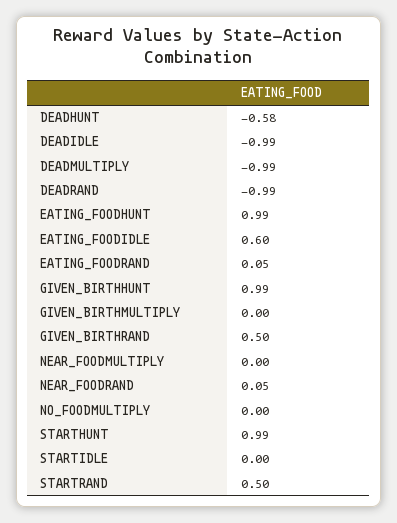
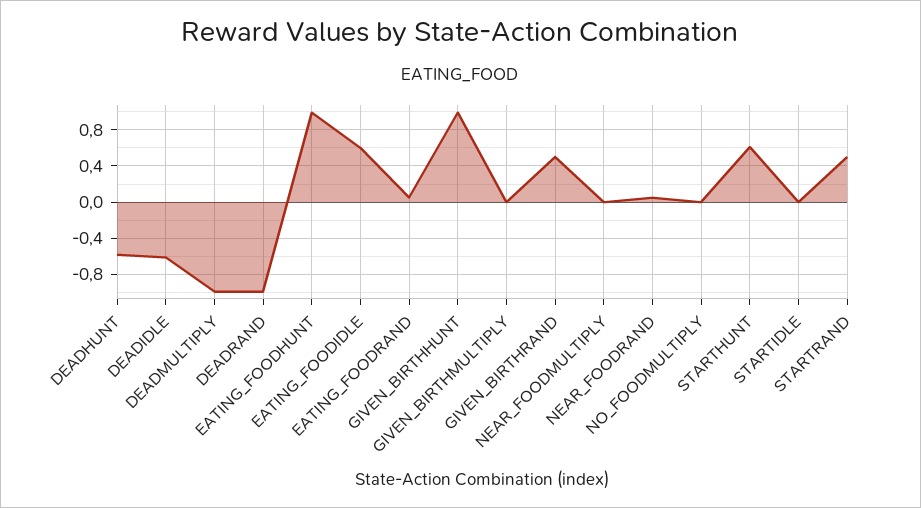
DEADIDLE: -0.99 -> -0.6
STARTHUNT: 0.99 -> 0.6

